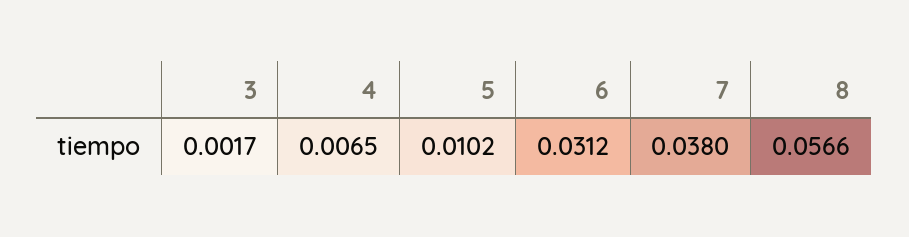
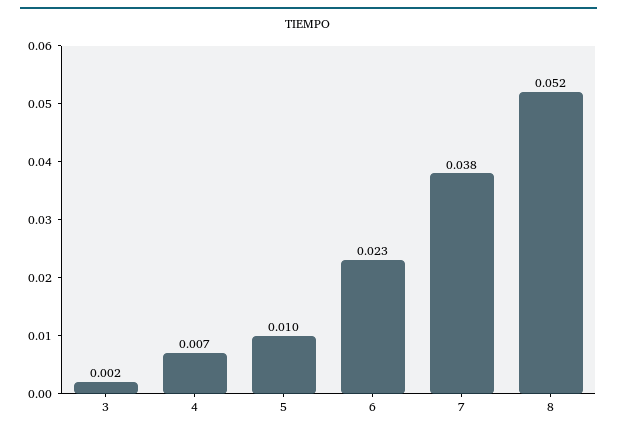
6: 0.0312 -> 0.023
8: 0.0566 -> 0.052

